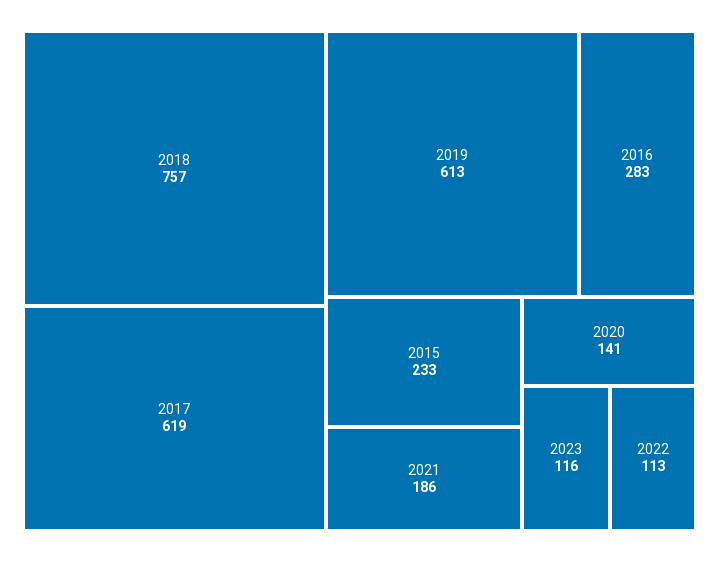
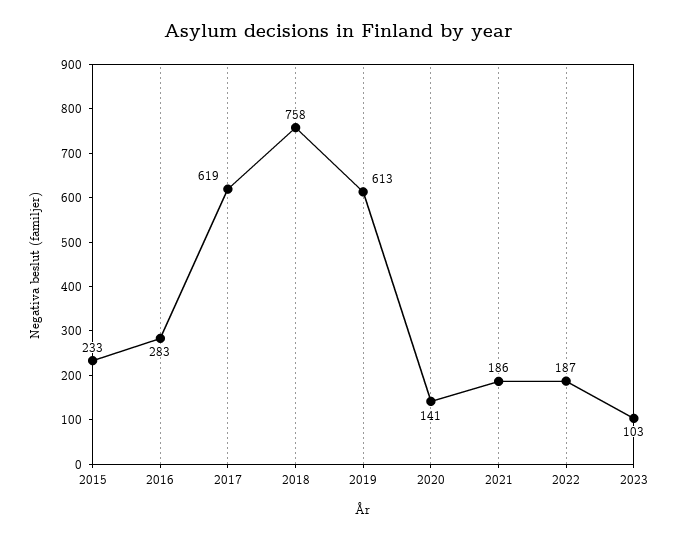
2018: 757 -> 758
2023: 116 -> 103
2022: 113 -> 187

